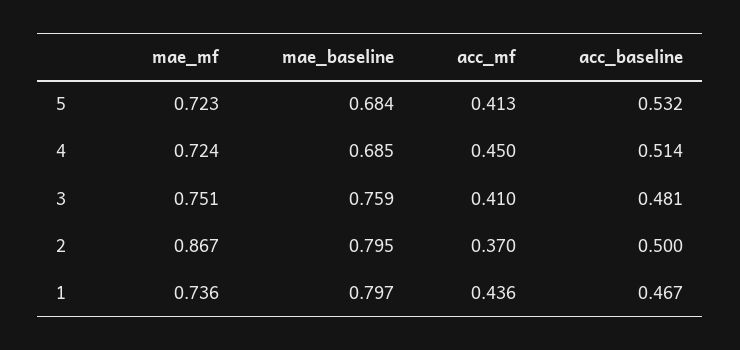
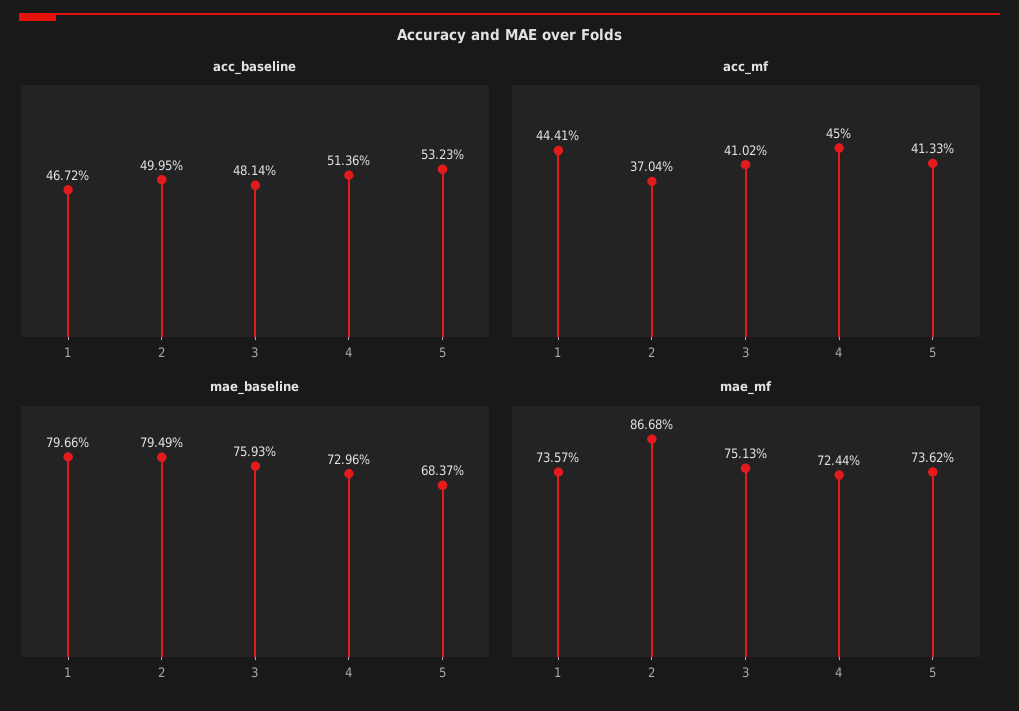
mae_mf, 5: 0.723 -> 0.7362
mae_baseline, 4: 0.685 -> 0.7296
acc_mf, 1: 0.436 -> 0.4441

